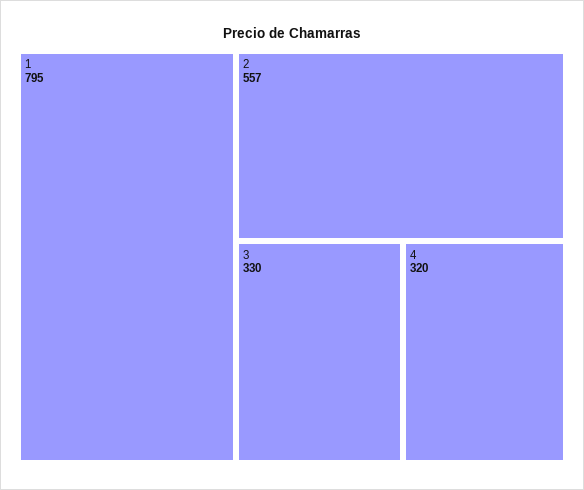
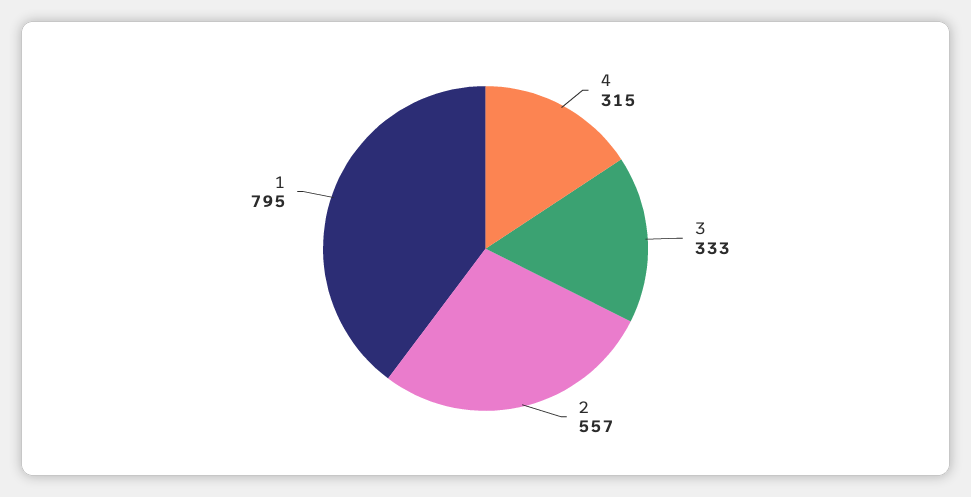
3: 330 -> 333
4: 320 -> 315

